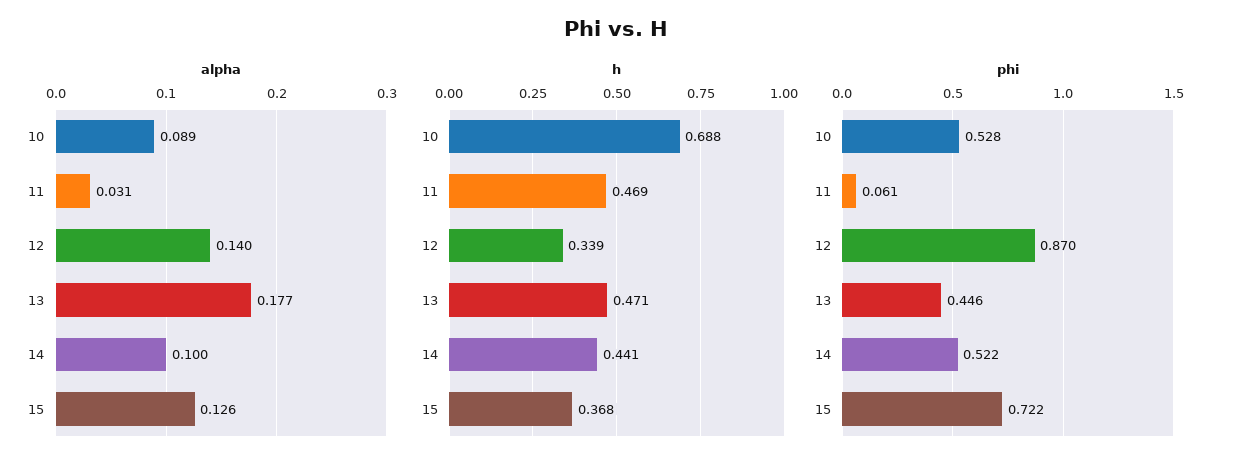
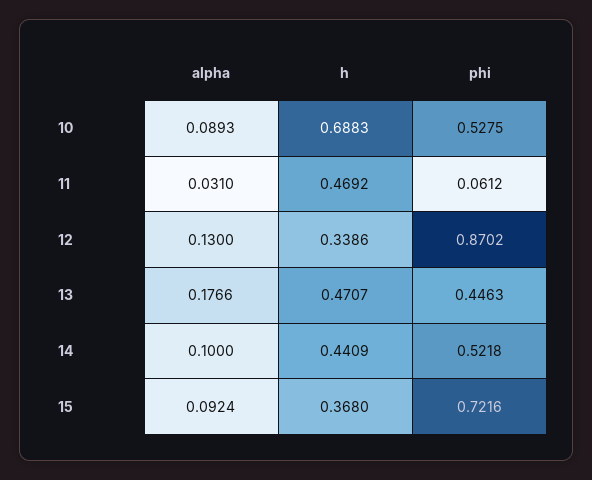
alpha, 12: 0.14 -> 0.13
alpha, 15: 0.126 -> 0.0924

